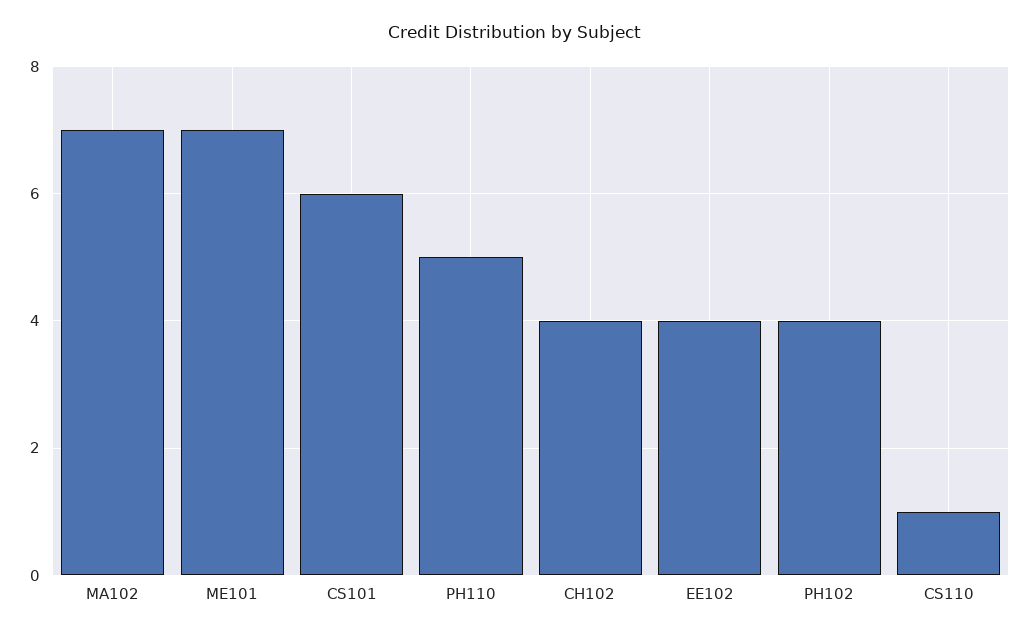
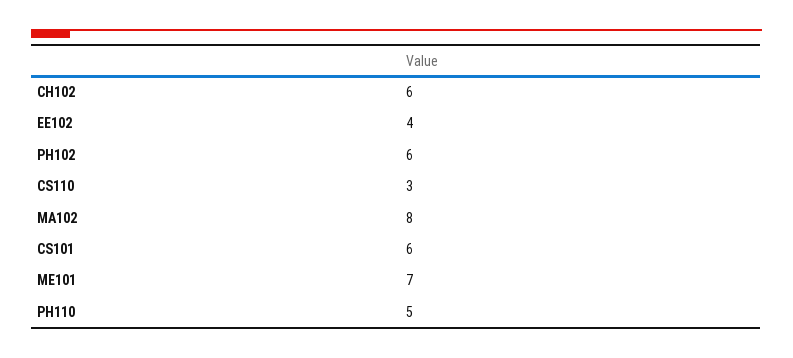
MA102: 7 -> 8
CH102: 4 -> 6
PH102: 4 -> 6
CS110: 1 -> 3

